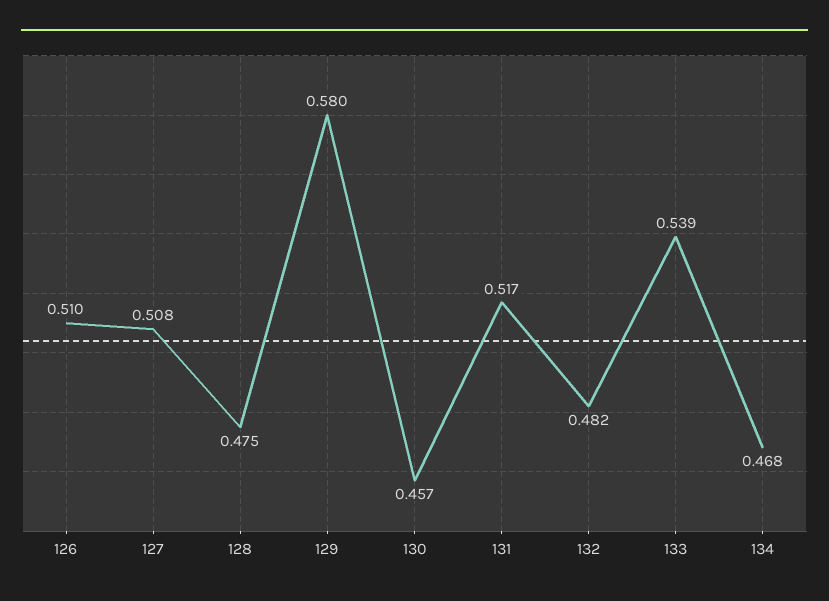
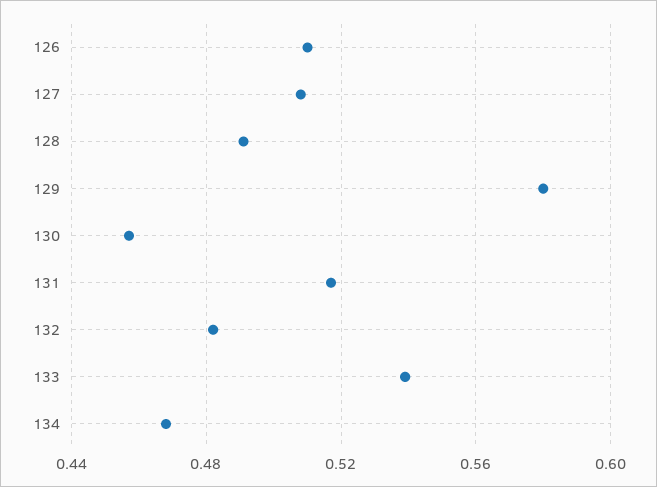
128: 0.475 -> 0.49

